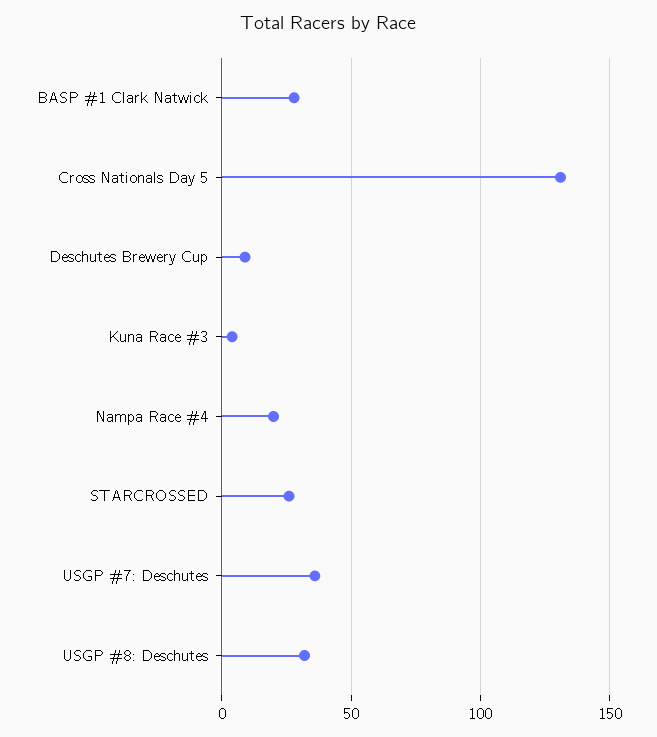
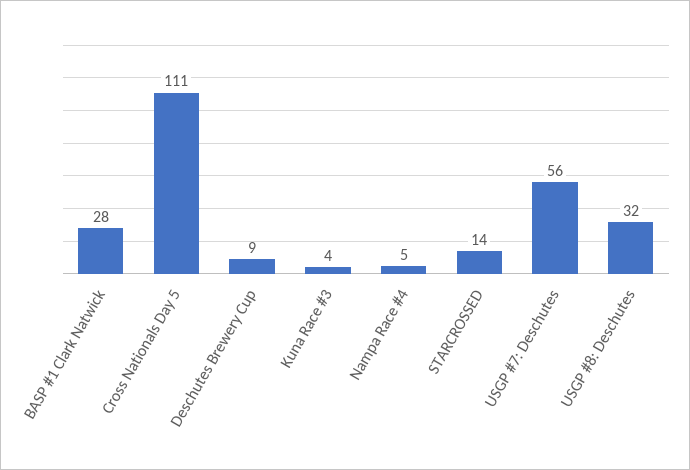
Cross Nationals Day 5: 130 -> 111
Nampa Race #4: 20 -> 5
STARCROSSED: 25 -> 14
USGP #7: Deschutes: 35 -> 56

